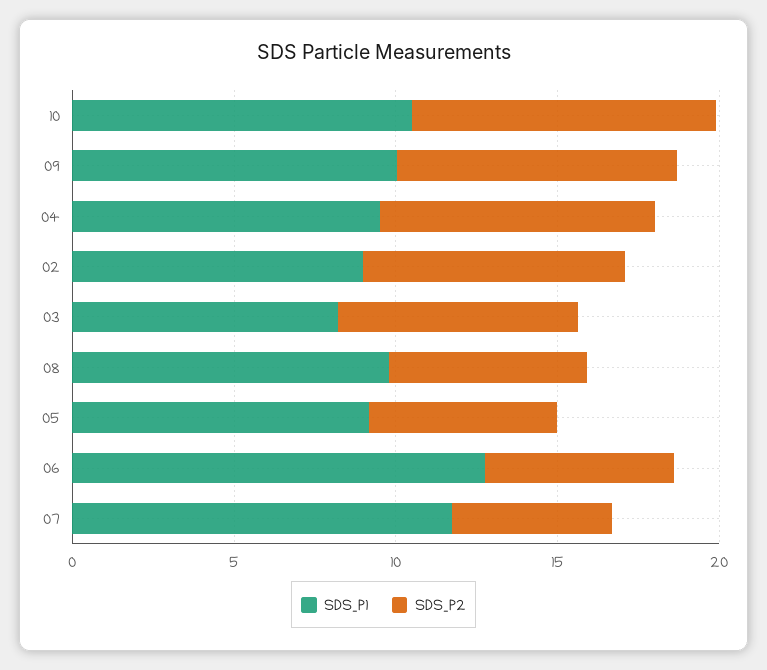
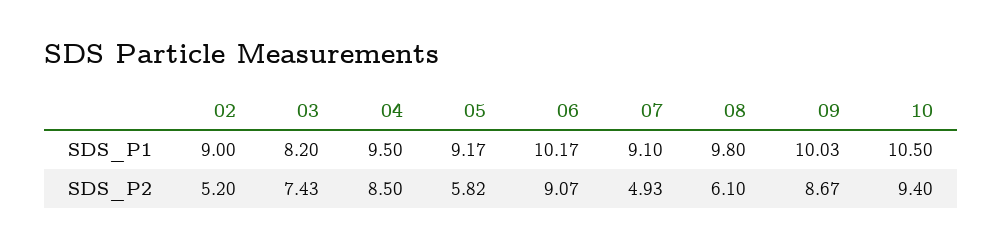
SDS_P2, 02: 8 -> 5.2
SDS_P1, 06: 13 -> 10.17
SDS_P2, 06: 6 -> 9.07
SDS_P1, 07: 12 -> 9.1

